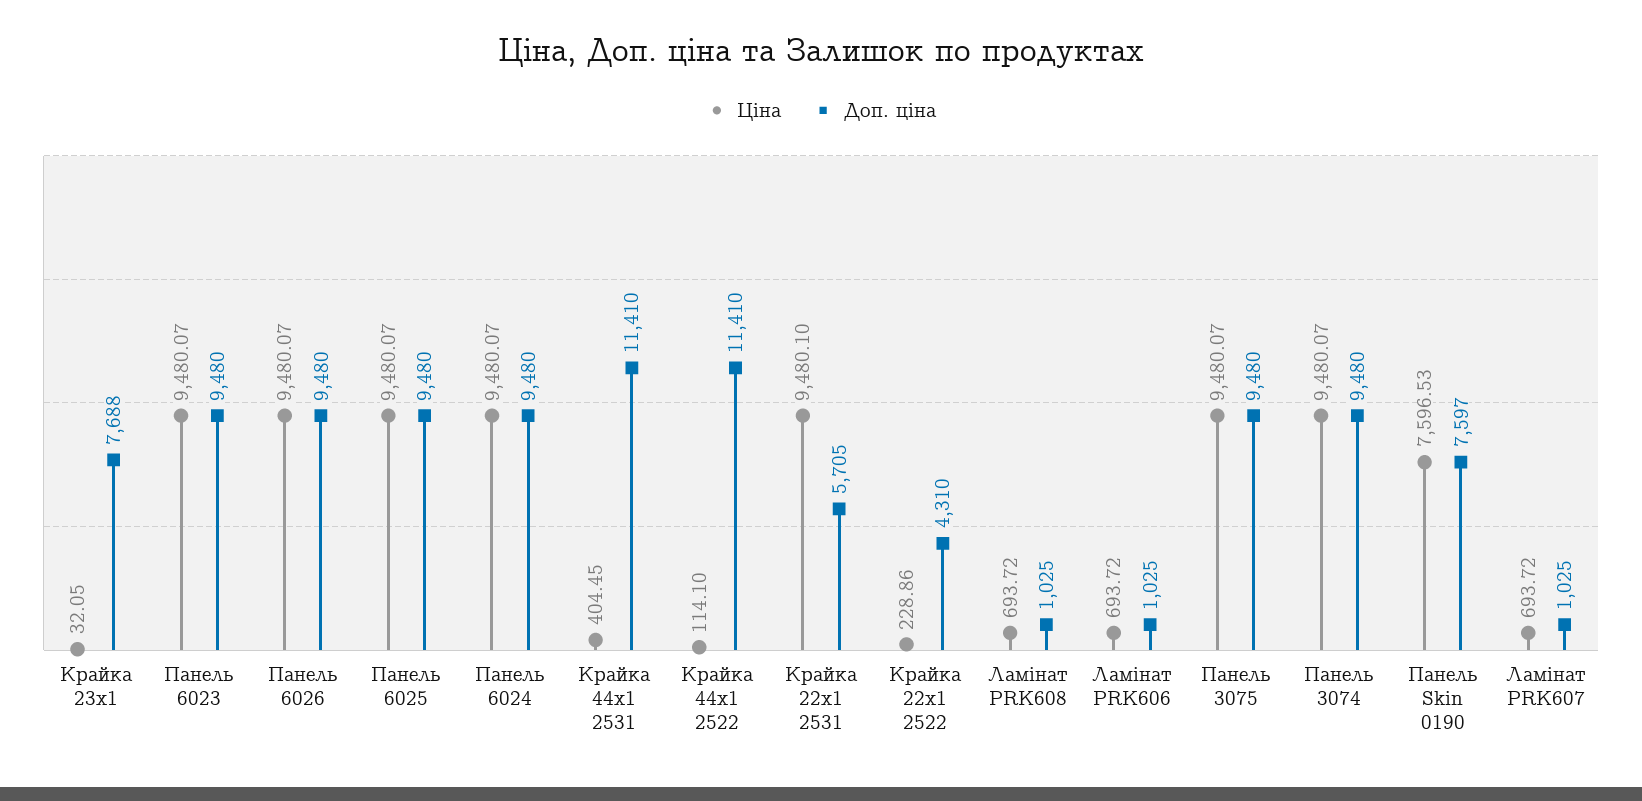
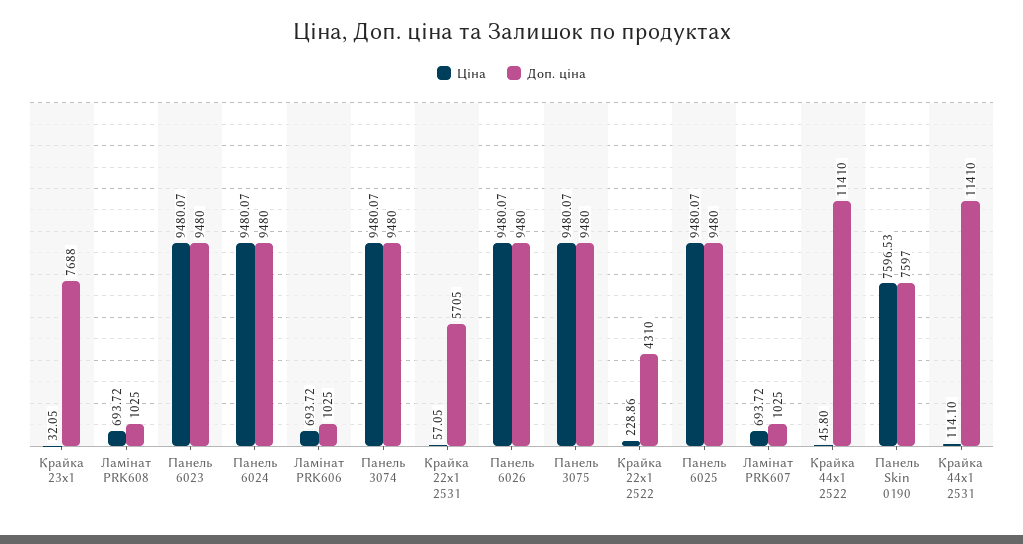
Ціна, Крайка 44x1 2531: 404.45 -> 114.1
Ціна, Крайка 44x1 2522: 114.1 -> 45.8
Ціна, Крайка 22x1 2531: 9480.1 -> 57.05

